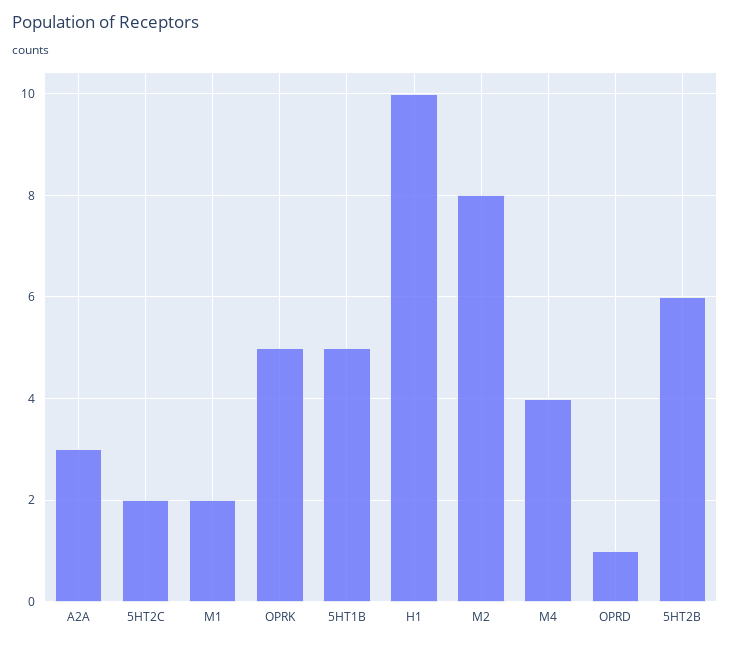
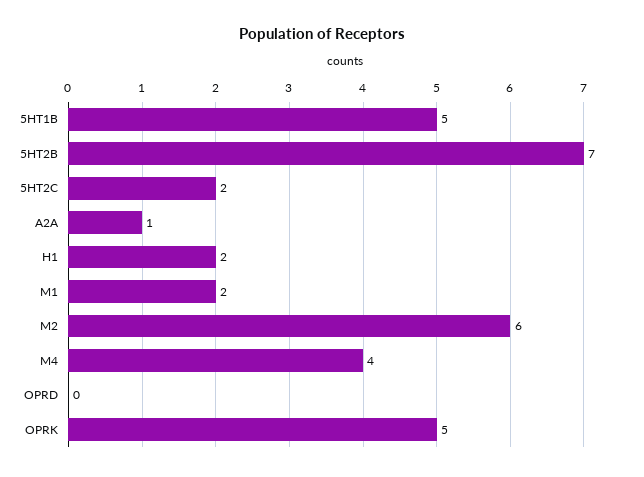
A2A: 3 -> 1
H1: 10 -> 2
M2: 8 -> 6
OPRD: 1 -> 0
5HT2B: 6 -> 7

